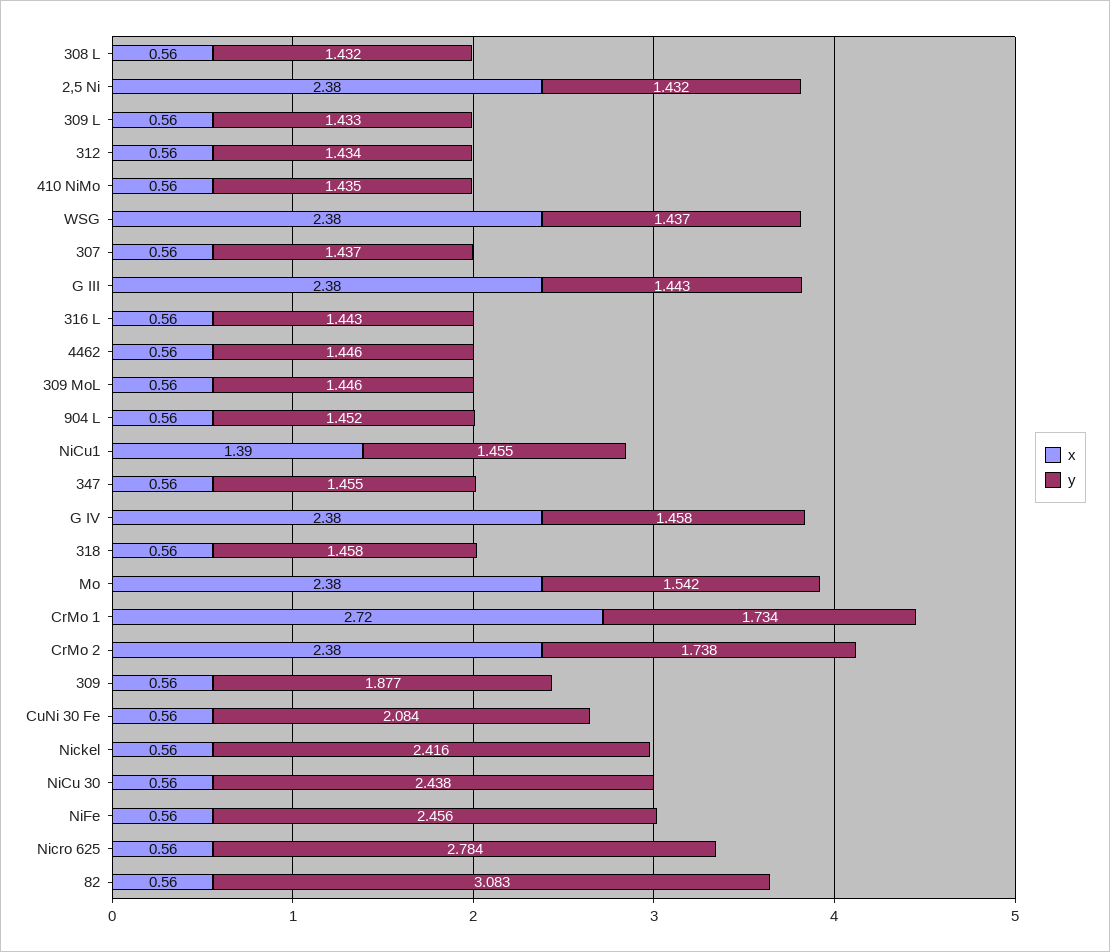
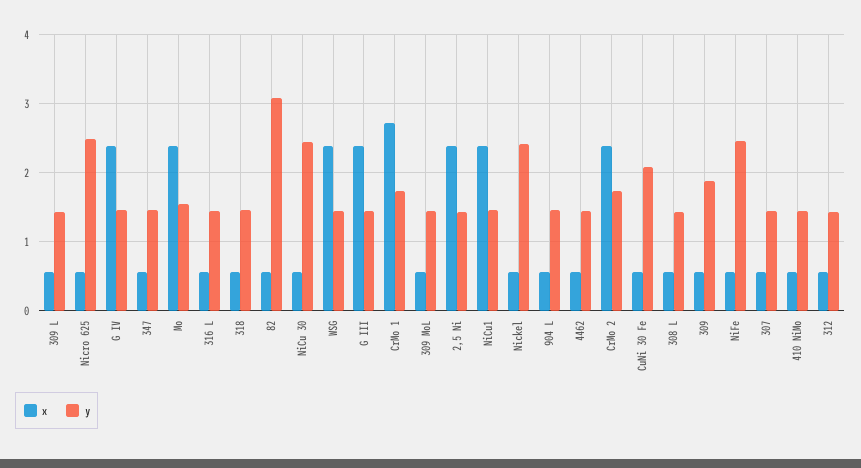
x, NiCu1: 1.39 -> 2.4
y, Nicro 625: 2.784 -> 2.5

